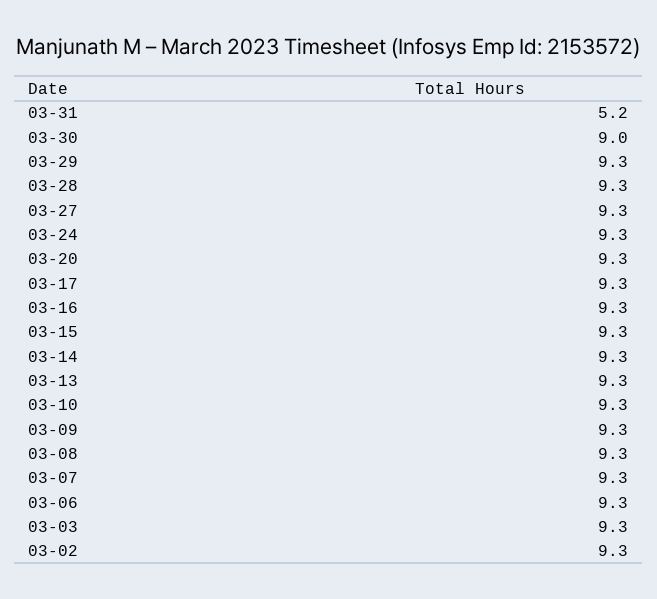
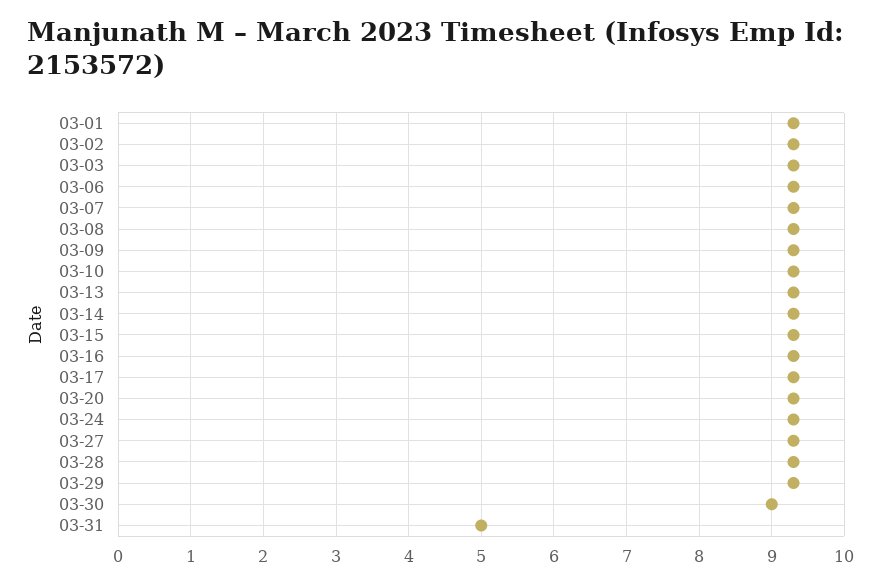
03-31: 5.2 -> 5
03-01: none -> 9.3

